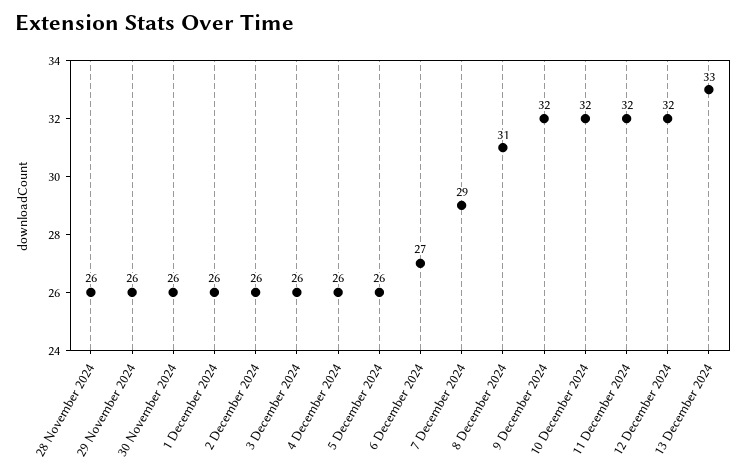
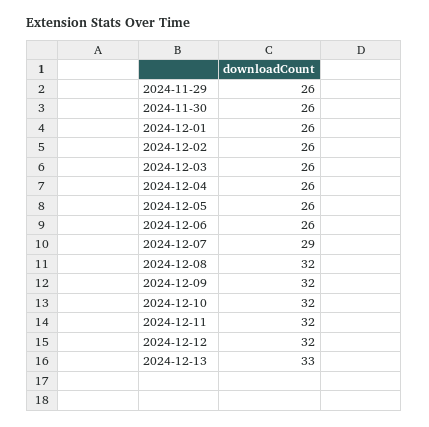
28 November 2024: 26 -> none
6 December 2024: 27 -> 26
8 December 2024: 31 -> 32

